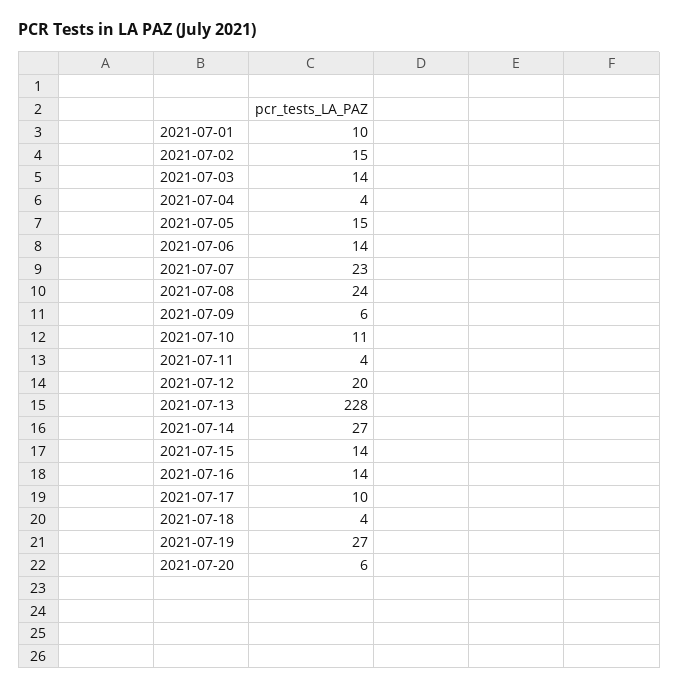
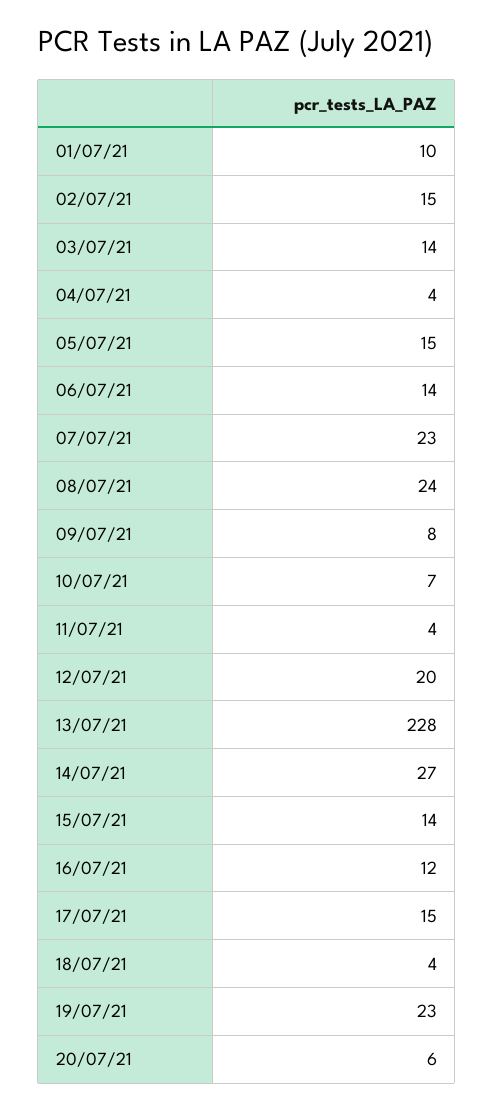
2021-07-09: 6 -> 8
2021-07-10: 11 -> 7
2021-07-16: 14 -> 12
2021-07-17: 10 -> 15
2021-07-19: 27 -> 23

